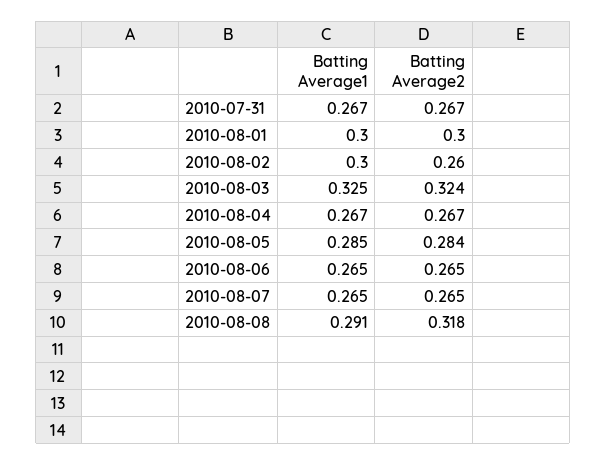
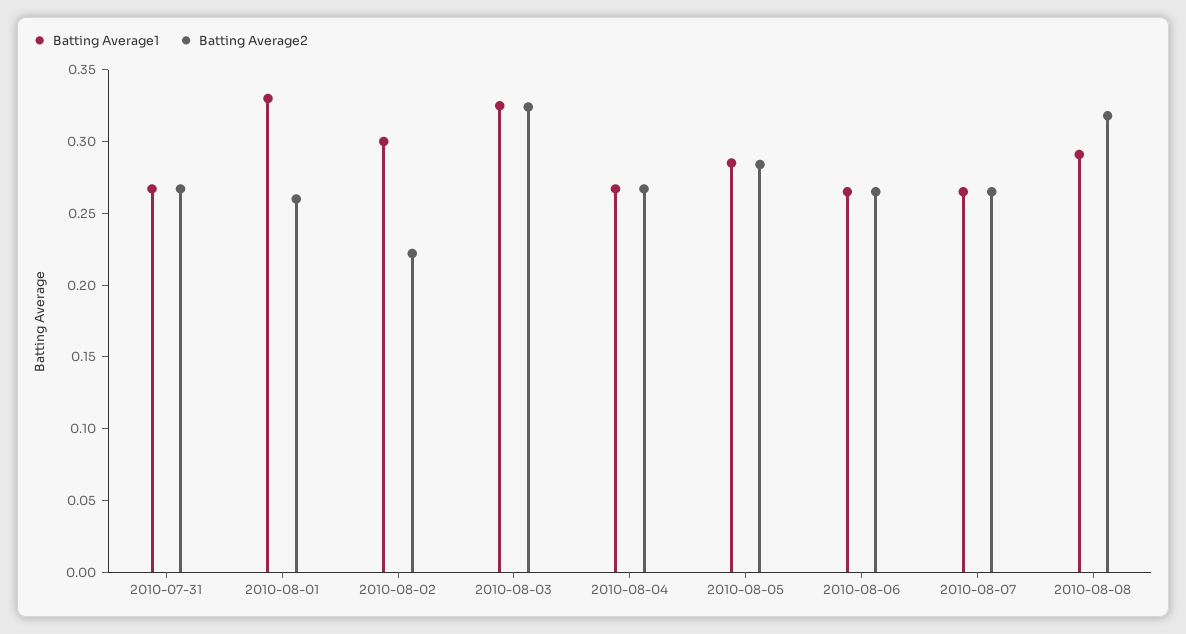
Batting Average1, 2010-08-01: 0.3 -> 0.33
Batting Average2, 2010-08-01: 0.3 -> 0.26
Batting Average2, 2010-08-02: 0.26 -> 0.22

